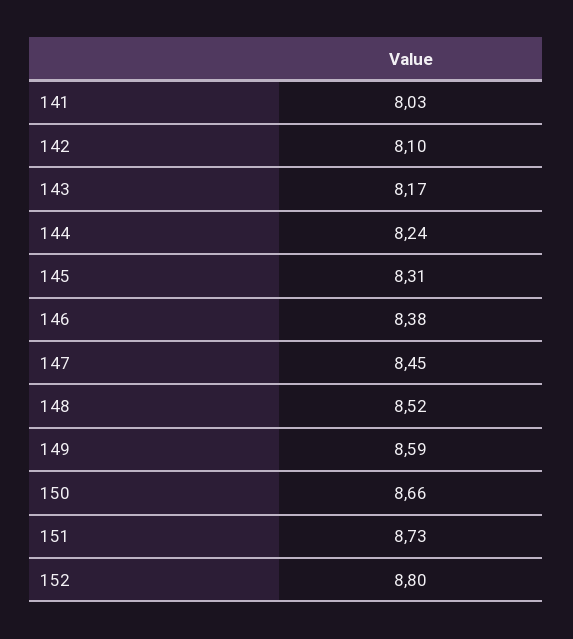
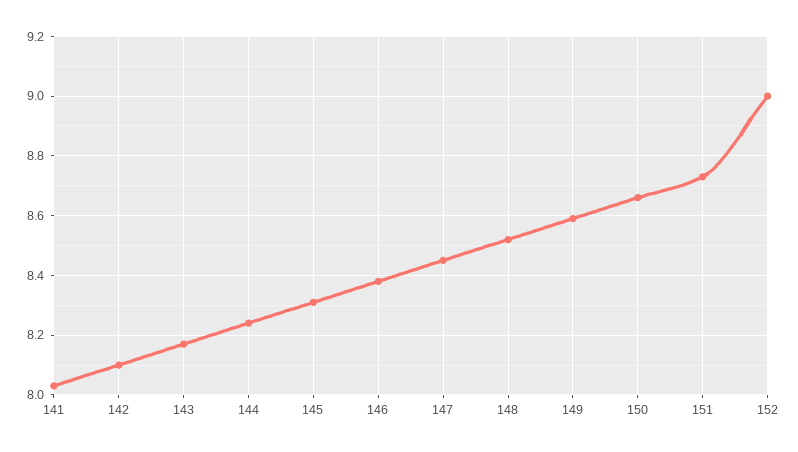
152: 8.8 -> 9

